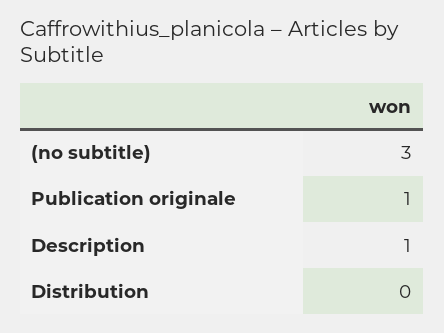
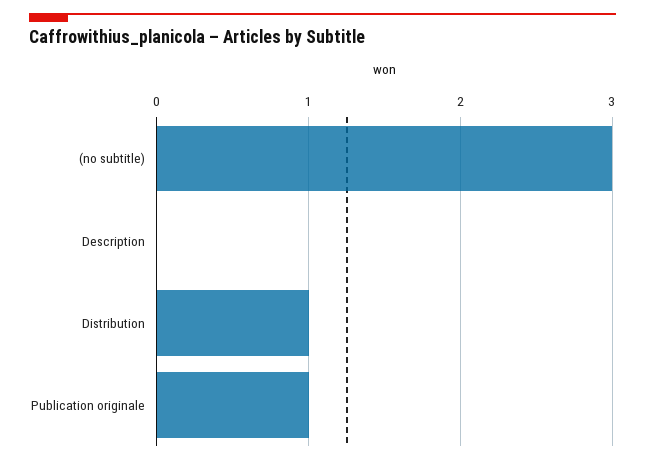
Description: 1 -> 0
Distribution: 0 -> 1

